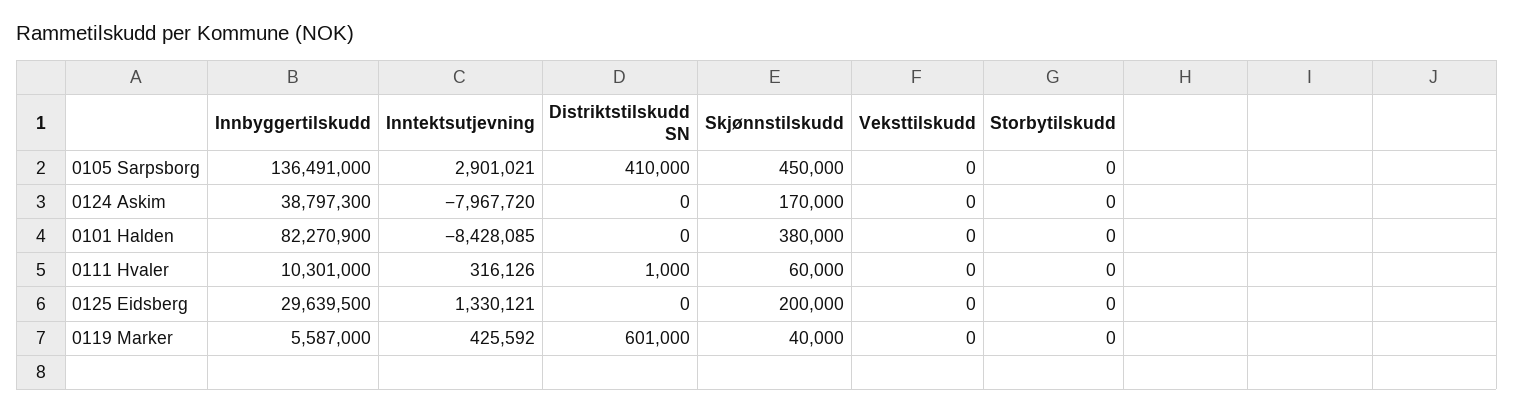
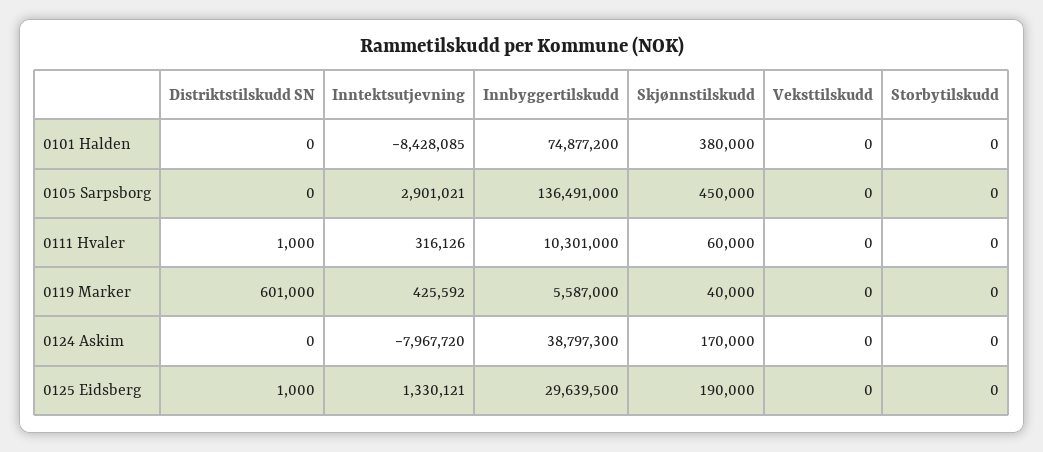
Distriktstilskudd SN, 0105 Sarpsborg: 410000 -> 0
Innbyggertilskudd, 0101 Halden: 82270900 -> 74877200
Distriktstilskudd SN, 0125 Eidsberg: 0 -> 1000
Skjønnstilskudd, 0125 Eidsberg: 200000 -> 190000

